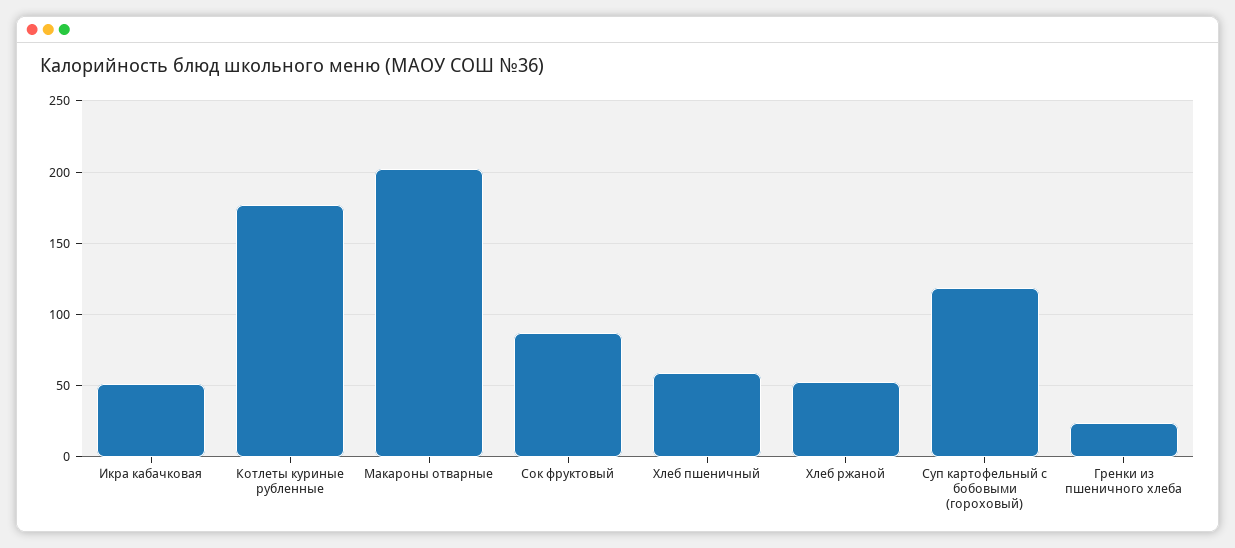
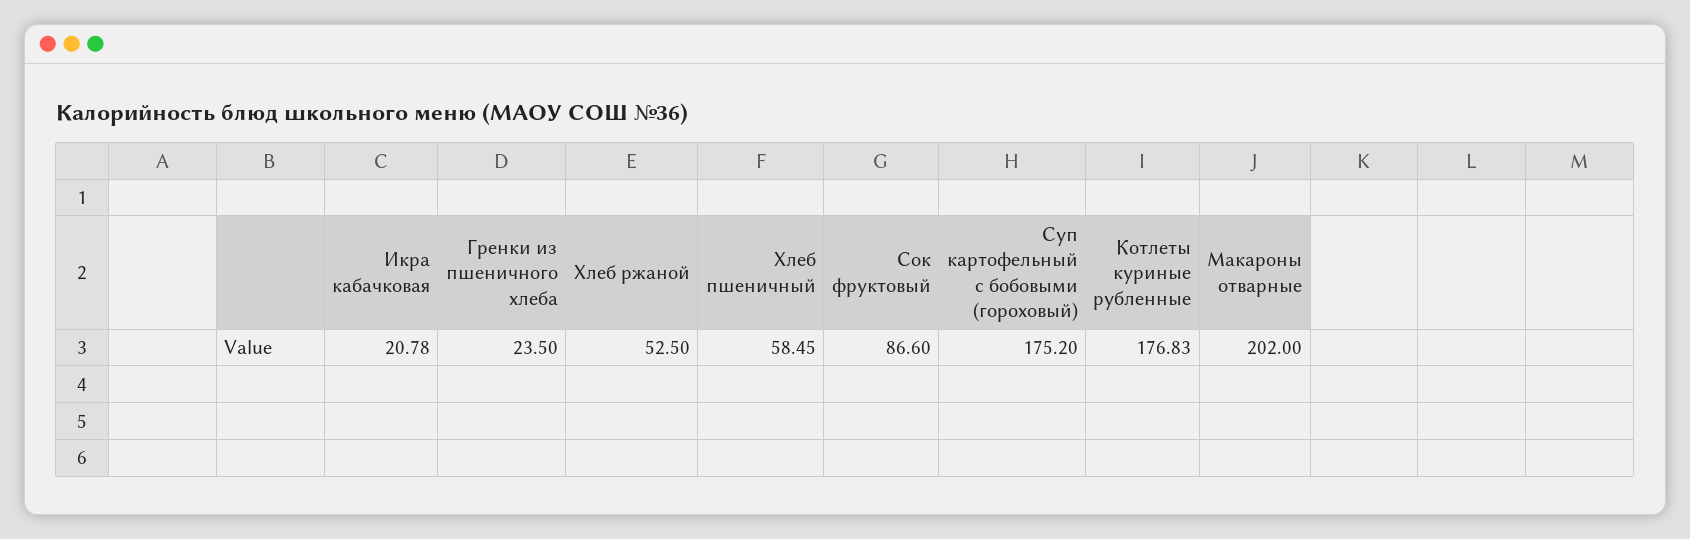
Икра кабачковая: 50 -> 20.78
Суп картофельный с бобовыми (гороховый): 120 -> 175.2

